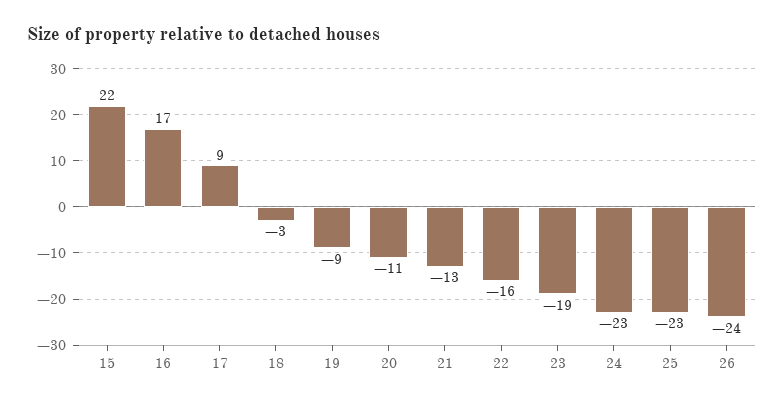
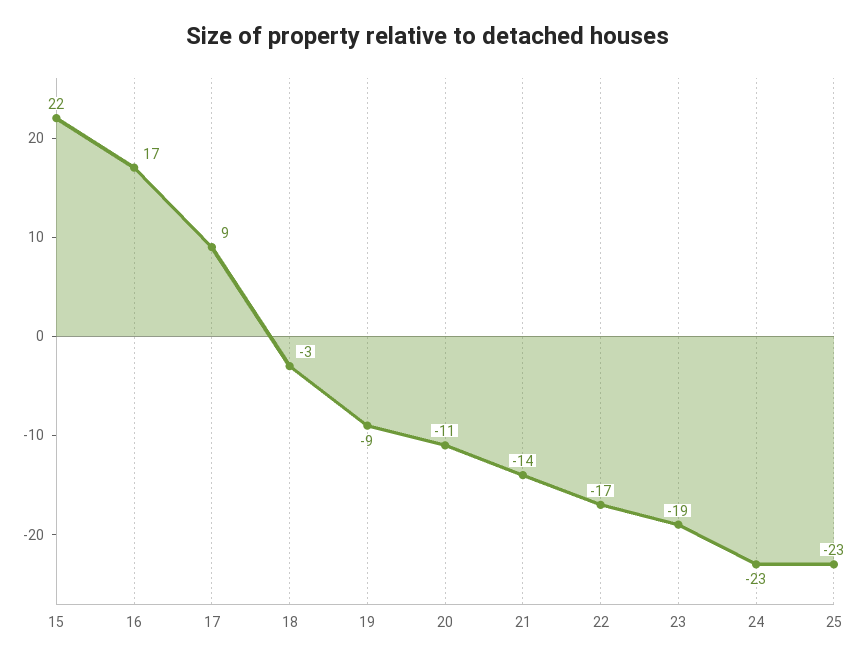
21: -13 -> -14
22: -16 -> -17
26: -24 -> none

